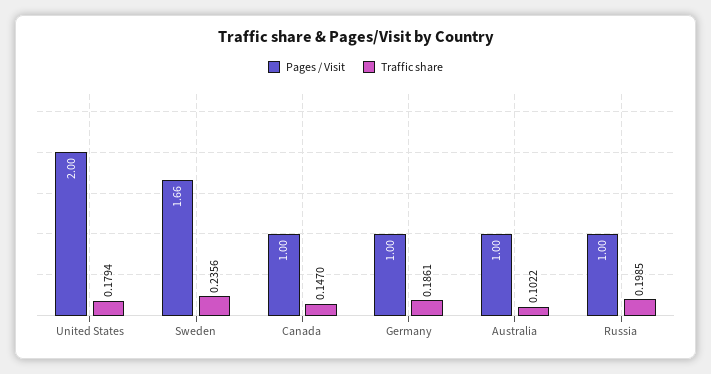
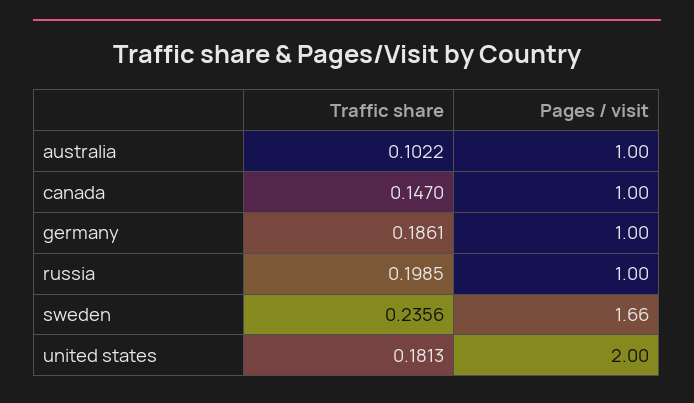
Traffic share, United States: 0.1794 -> 0.1813

